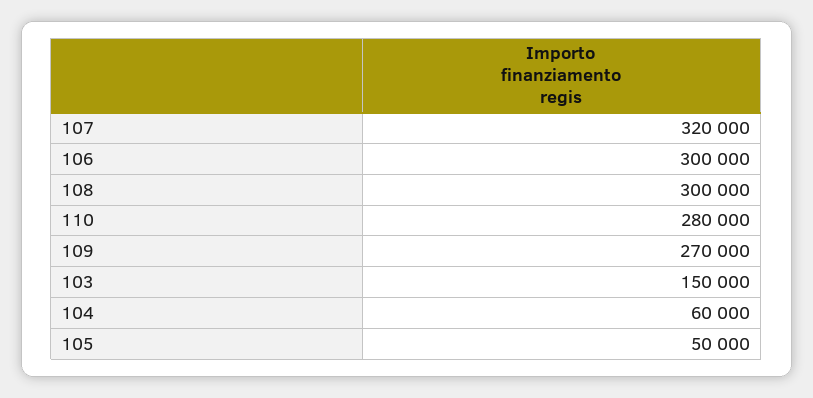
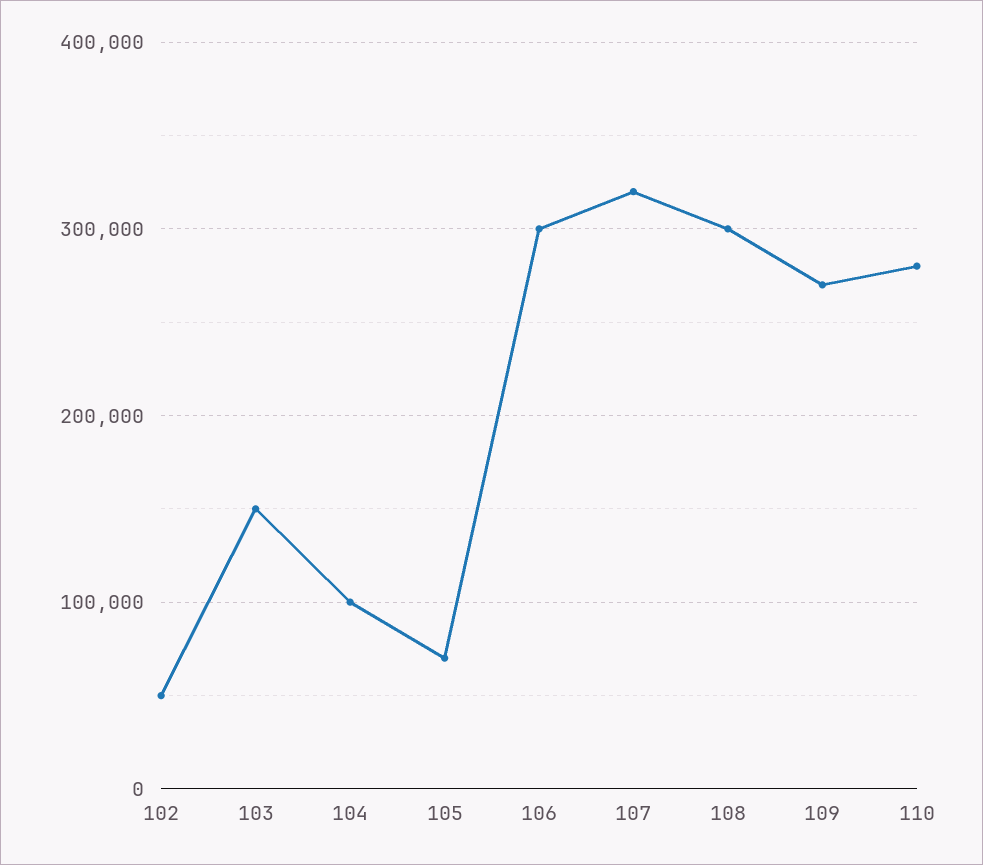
104: 60000 -> 100000
105: 50000 -> 70000
102: none -> 50000

